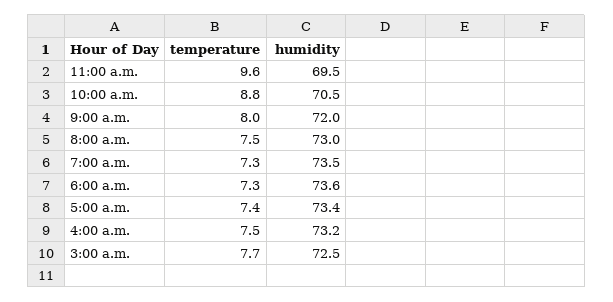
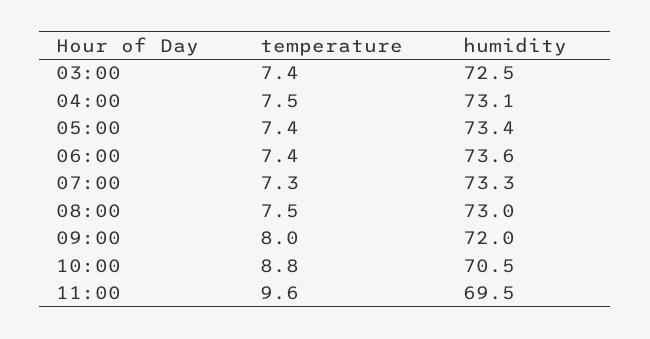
humidity, 7:00 a.m.: 73.5 -> 73.3
temperature, 6:00 a.m.: 7.3 -> 7.4
humidity, 4:00 a.m.: 73.2 -> 73.1
temperature, 3:00 a.m.: 7.7 -> 7.4

